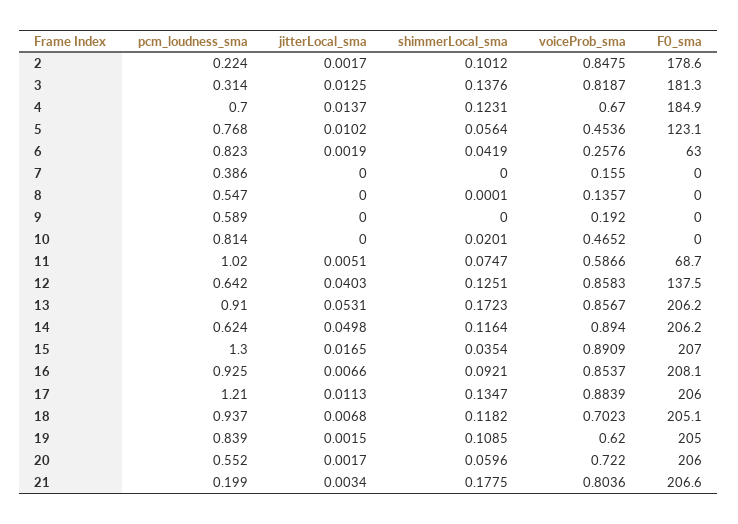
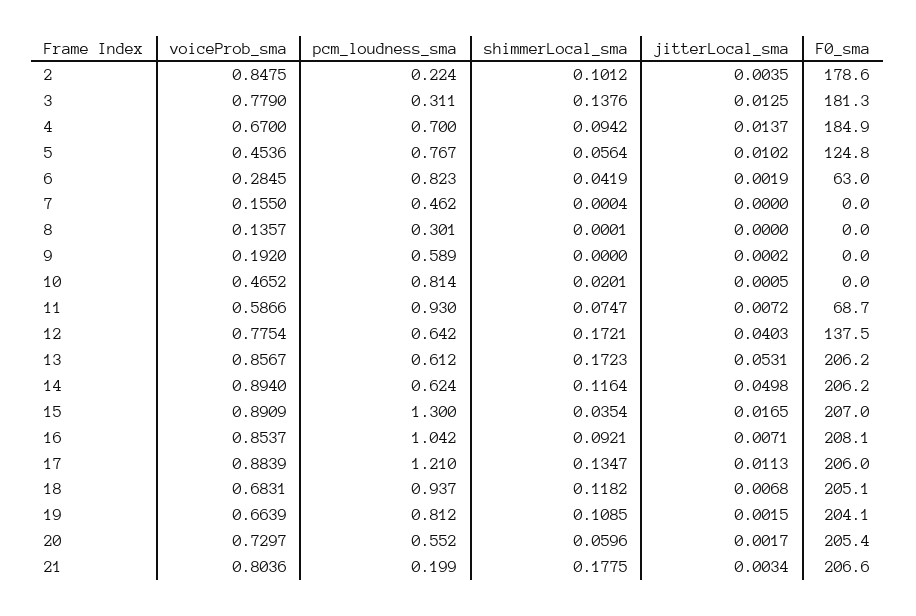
jitterLocal_sma, 2: 0.0017 -> 0.0035
pcm_loudness_sma, 3: 0.314 -> 0.311
voiceProb_sma, 3: 0.8187 -> 0.779
shimmerLocal_sma, 4: 0.1231 -> 0.0942
pcm_loudness_sma, 5: 0.768 -> 0.767
F0_sma, 5: 123.1 -> 124.8
voiceProb_sma, 6: 0.2576 -> 0.2845
pcm_loudness_sma, 7: 0.386 -> 0.462
shimmerLocal_sma, 7: 0 -> 0.0004
pcm_loudness_sma, 8: 0.547 -> 0.301
jitterLocal_sma, 9: 0 -> 0.0002
jitterLocal_sma, 10: 0 -> 0.0005
pcm_loudness_sma, 11: 1.02 -> 0.93
jitterLocal_sma, 11: 0.0051 -> 0.0072
shimmerLocal_sma, 12: 0.1251 -> 0.1721
voiceProb_sma, 12: 0.8583 -> 0.7754
pcm_loudness_sma, 13: 0.91 -> 0.612
pcm_loudness_sma, 16: 0.925 -> 1.042
jitterLocal_sma, 16: 0.0066 -> 0.0071
voiceProb_sma, 18: 0.7023 -> 0.6831
pcm_loudness_sma, 19: 0.839 -> 0.812
voiceProb_sma, 19: 0.62 -> 0.6639
F0_sma, 19: 205 -> 204.1
voiceProb_sma, 20: 0.722 -> 0.7297
F0_sma, 20: 206 -> 205.4

